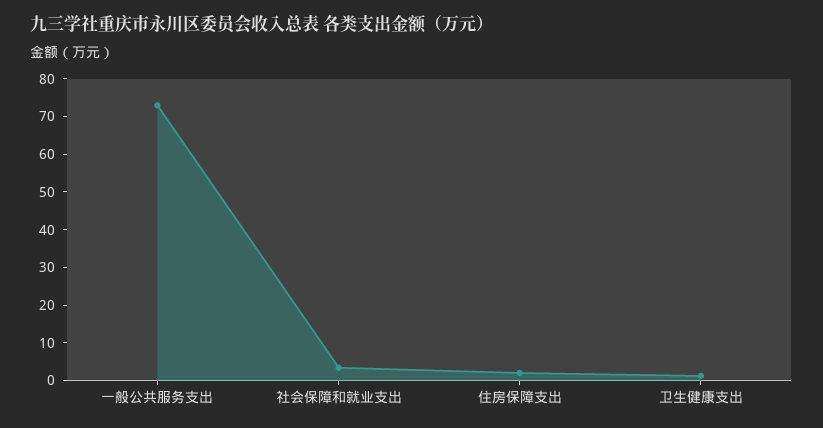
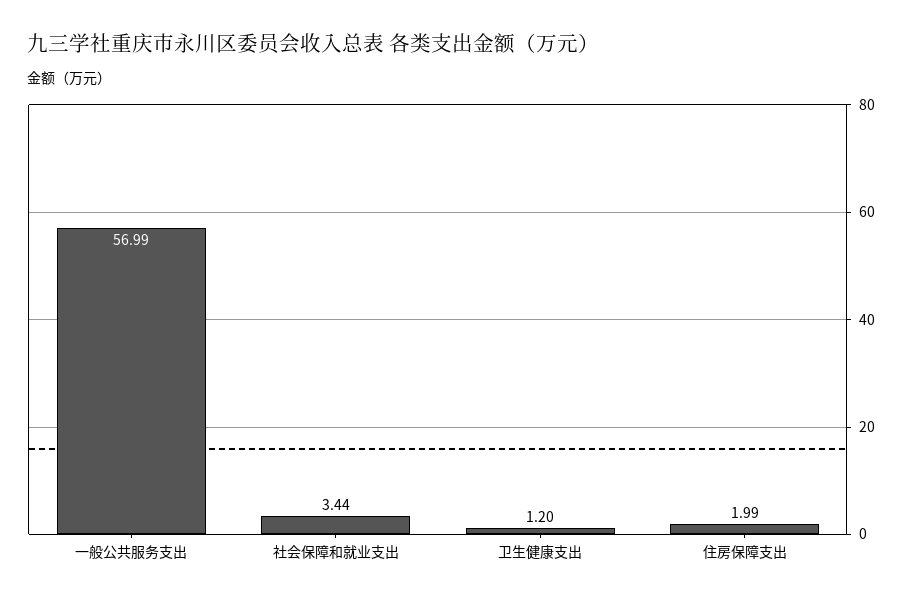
一般公共服务支出: 72.5 -> 56.99

